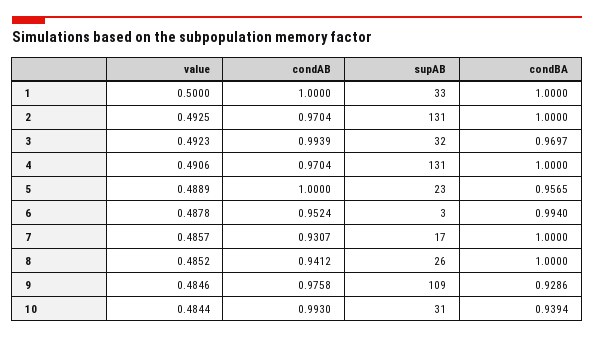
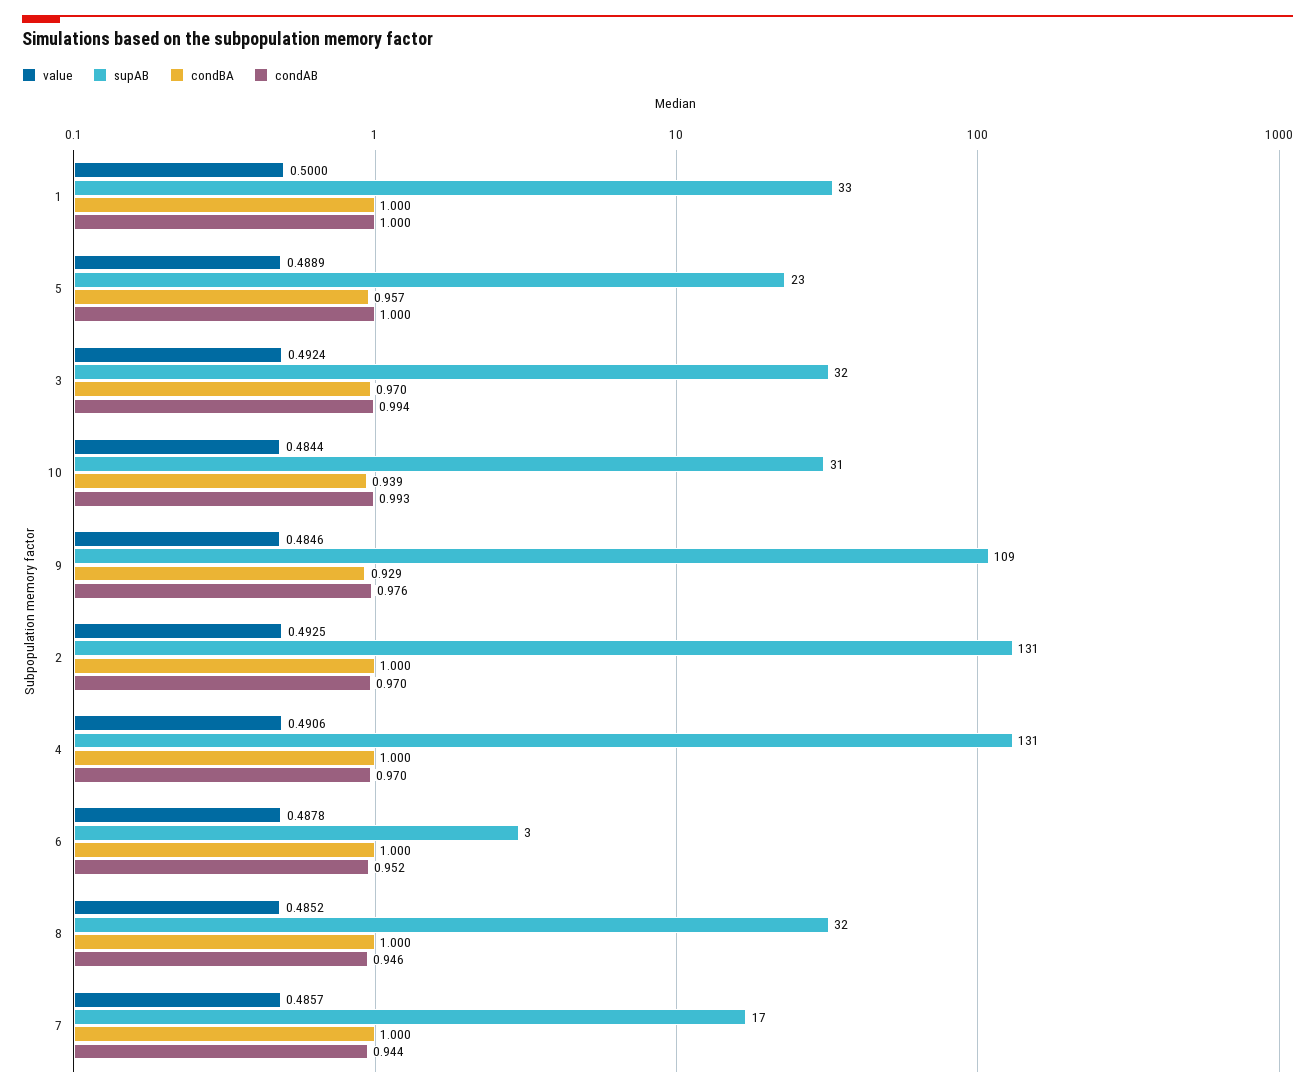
value, 3: 0.4923 -> 0.4924
condBA, 6: 0.994 -> 1
condAB, 7: 0.9307 -> 0.944
condAB, 8: 0.9412 -> 0.946
supAB, 8: 26 -> 32

